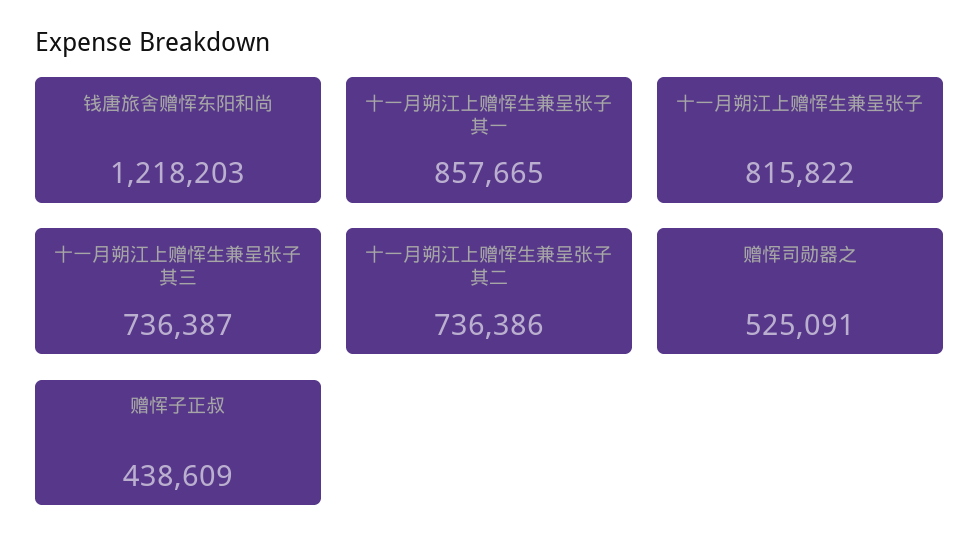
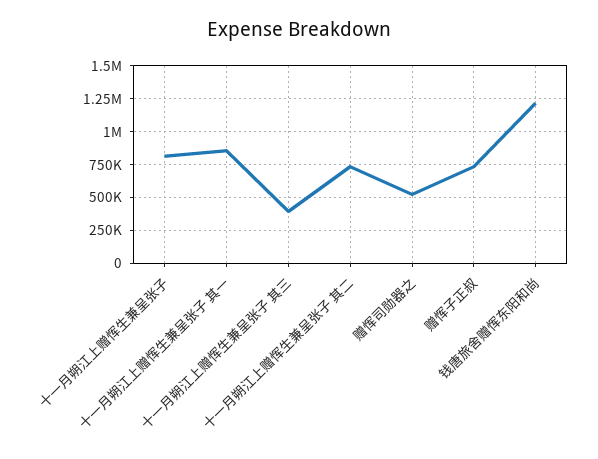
十一月朔江上赠恽生兼呈张子 其三: 736387 -> 400000
赠恽子正叔: 438609 -> 750000

